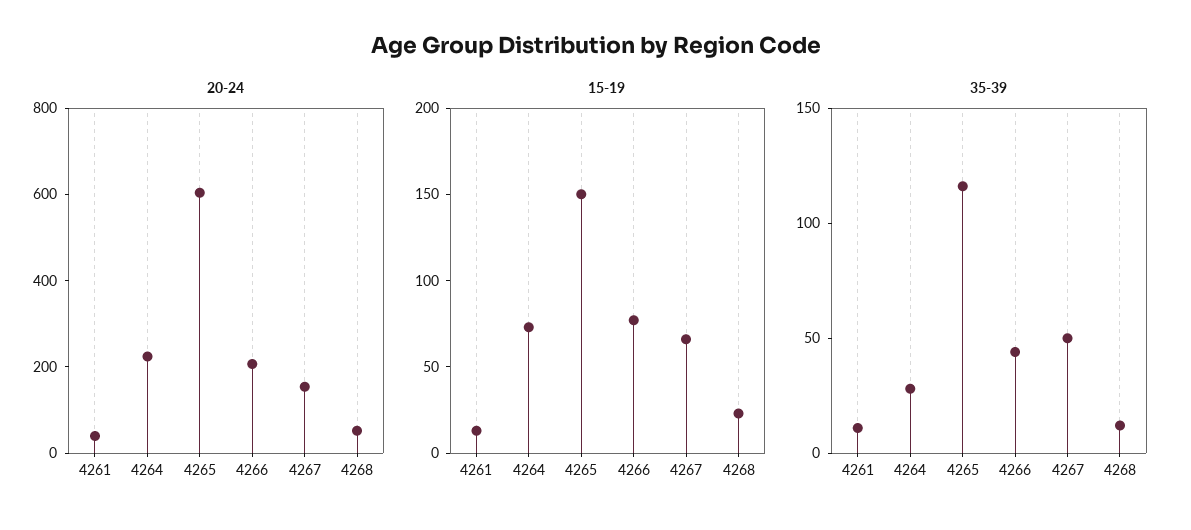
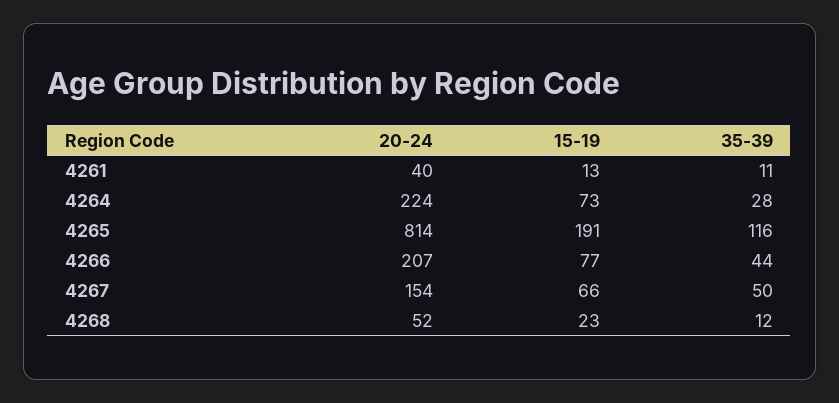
20-24, 4265: 600 -> 814
15-19, 4265: 150 -> 191

